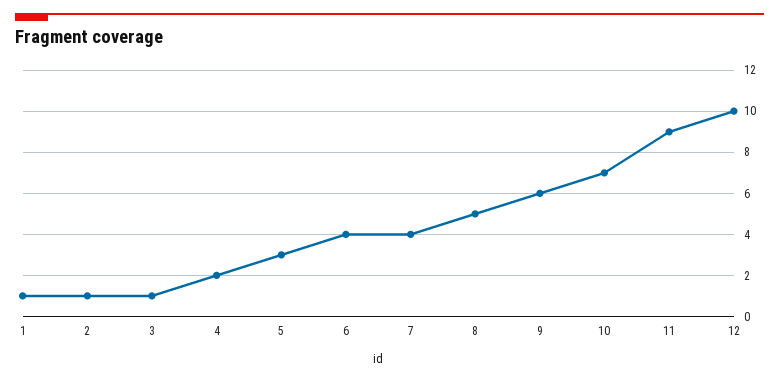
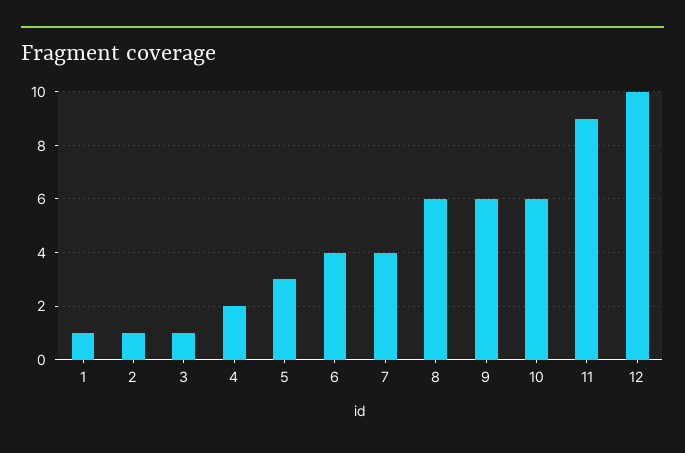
8: 5 -> 6
10: 7 -> 6

